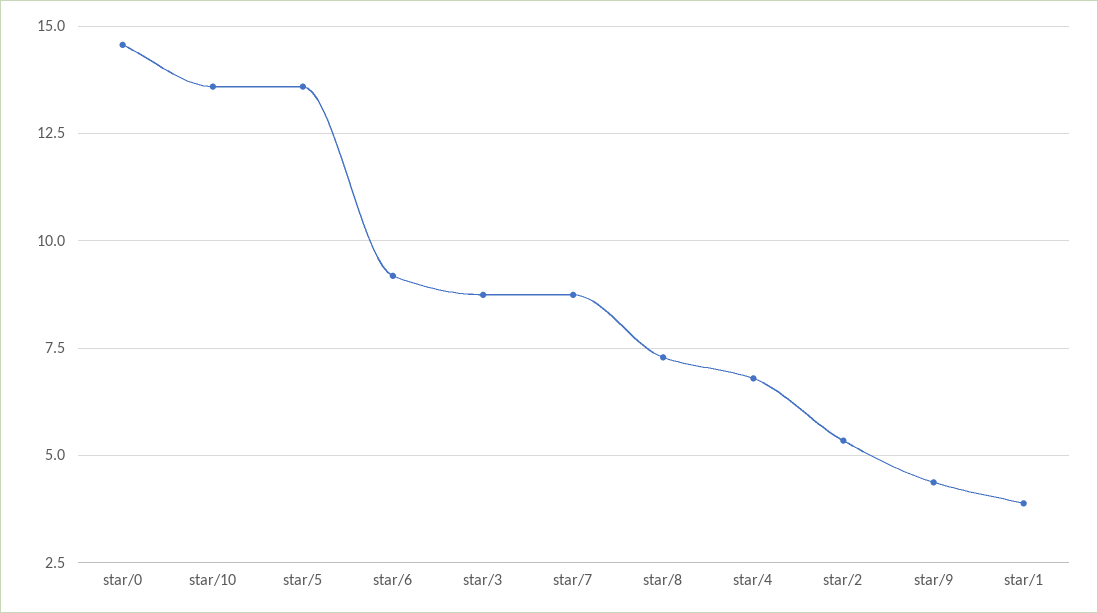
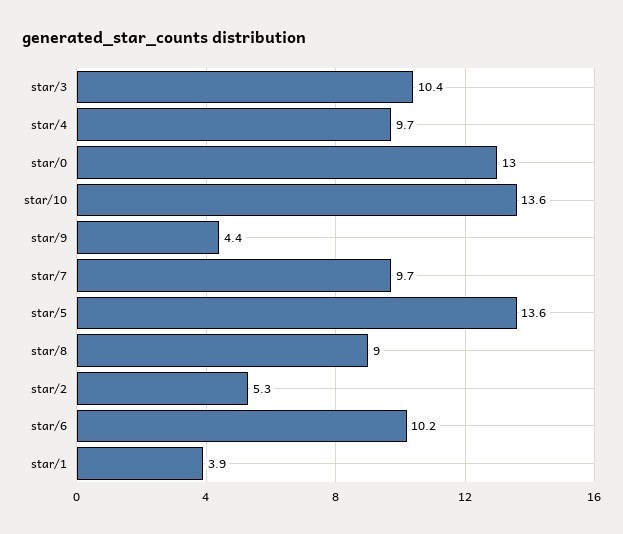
star/0: 14.5 -> 13
star/6: 9.25 -> 10.2
star/3: 8.75 -> 10.4
star/7: 8.75 -> 9.7
star/8: 7.25 -> 9
star/4: 6.75 -> 9.7

